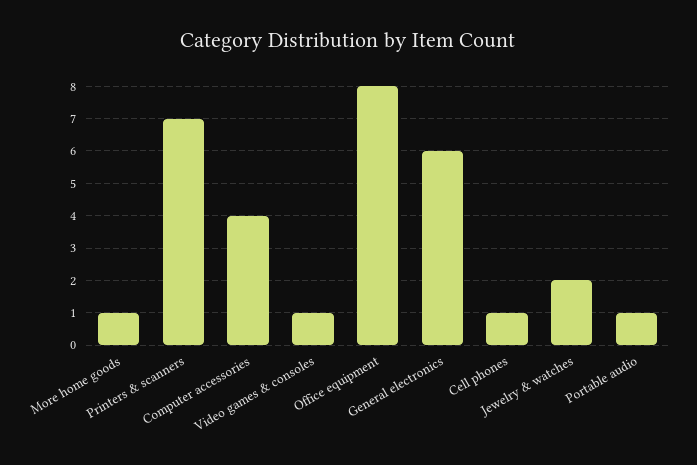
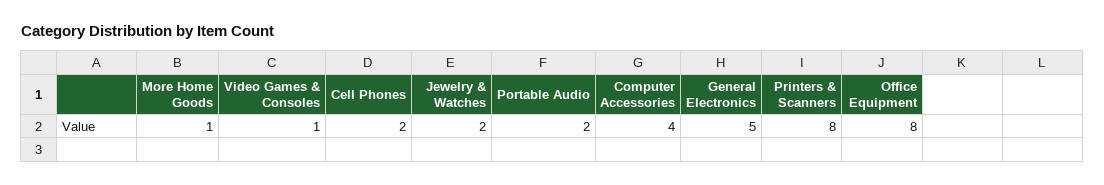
Printers & scanners: 7 -> 8
General electronics: 6 -> 5
Cell phones: 1 -> 2
Portable audio: 1 -> 2

